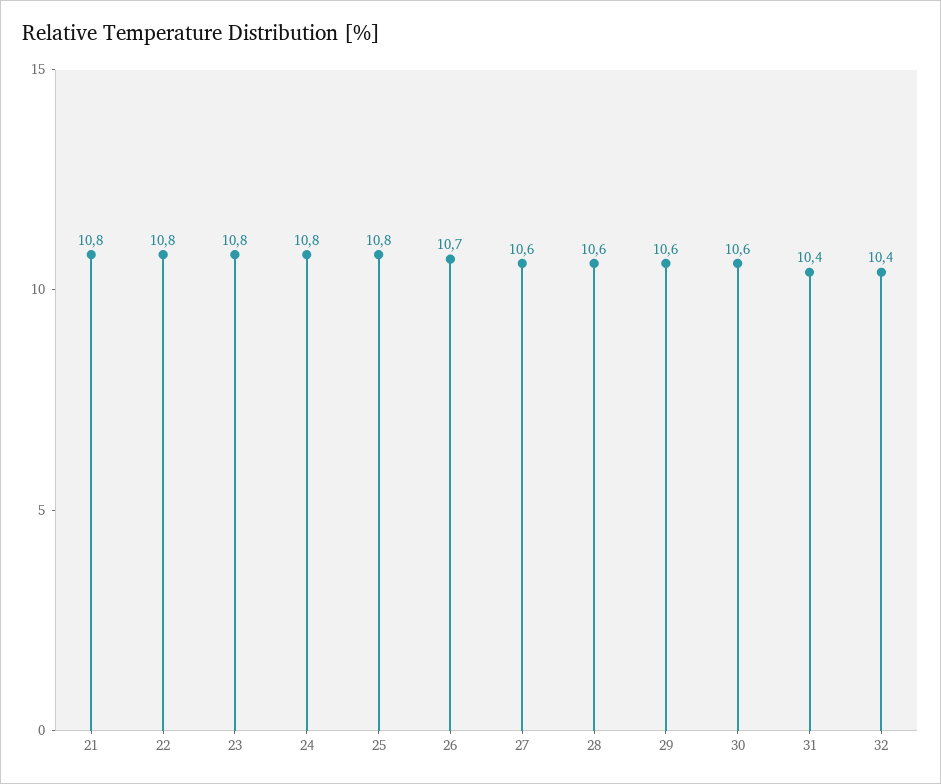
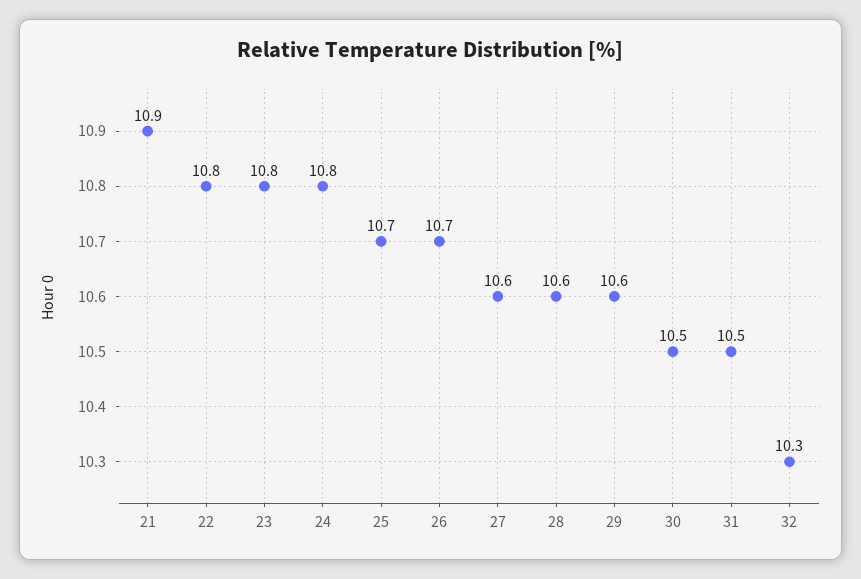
21: 10.8 -> 10.9
25: 10.8 -> 10.7
30: 10.6 -> 10.5
31: 10.4 -> 10.5
32: 10.4 -> 10.3

